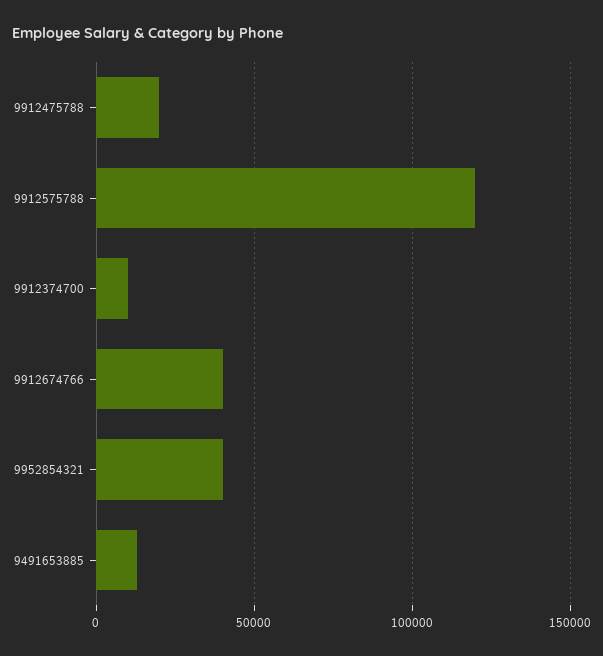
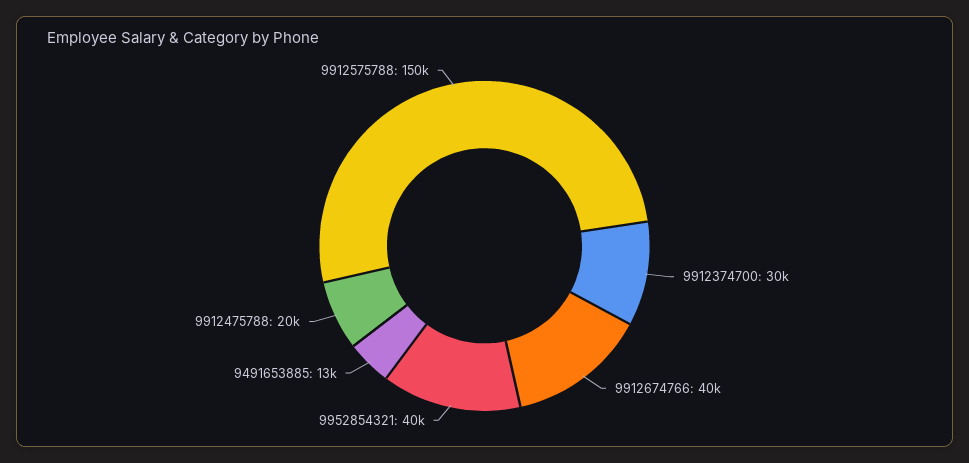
9912575788: 120000 -> 150000
9912374700: 10000 -> 30000

